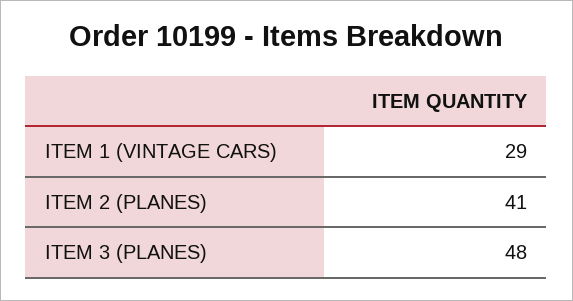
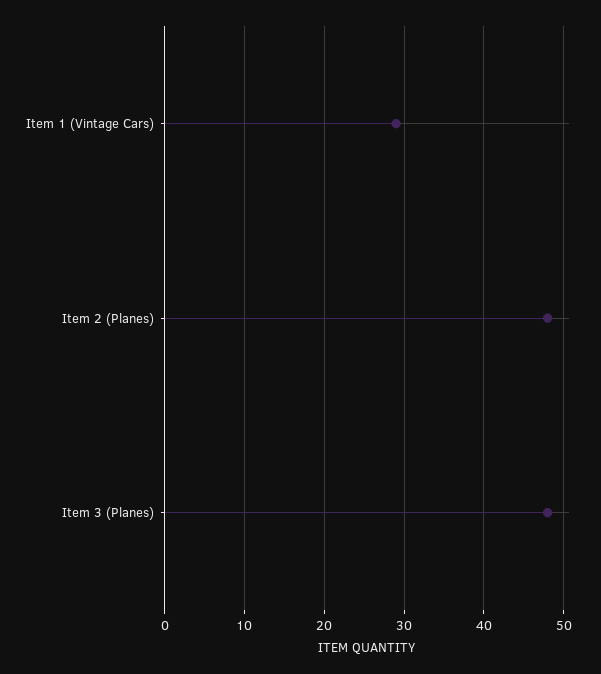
ITEM 2 (PLANES): 41 -> 48

